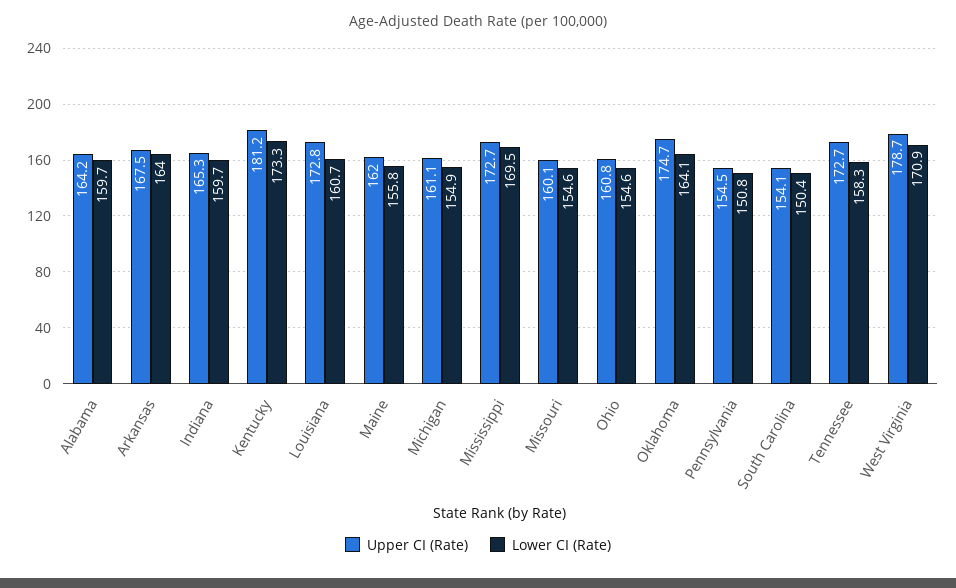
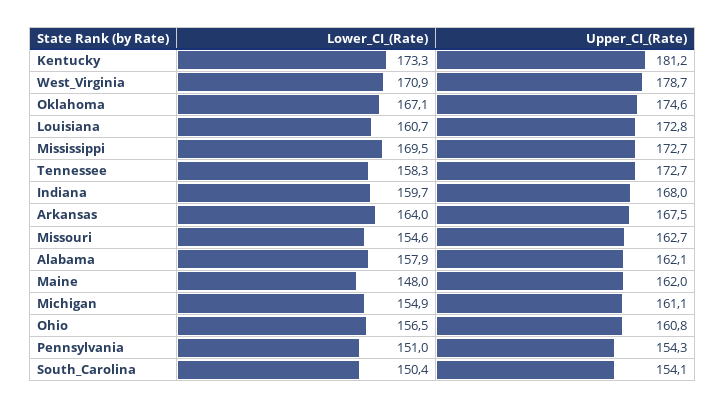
Upper CI (Rate), Alabama: 164.2 -> 162.1
Lower CI (Rate), Alabama: 159.7 -> 157.9
Upper CI (Rate), Indiana: 165.3 -> 168
Lower CI (Rate), Maine: 155.8 -> 148
Upper CI (Rate), Missouri: 160.1 -> 162.7
Lower CI (Rate), Ohio: 154.6 -> 156.5
Upper CI (Rate), Oklahoma: 174.7 -> 174.6
Lower CI (Rate), Oklahoma: 164.1 -> 167.1
Upper CI (Rate), Pennsylvania: 154.5 -> 154.3
Lower CI (Rate), Pennsylvania: 150.8 -> 151

